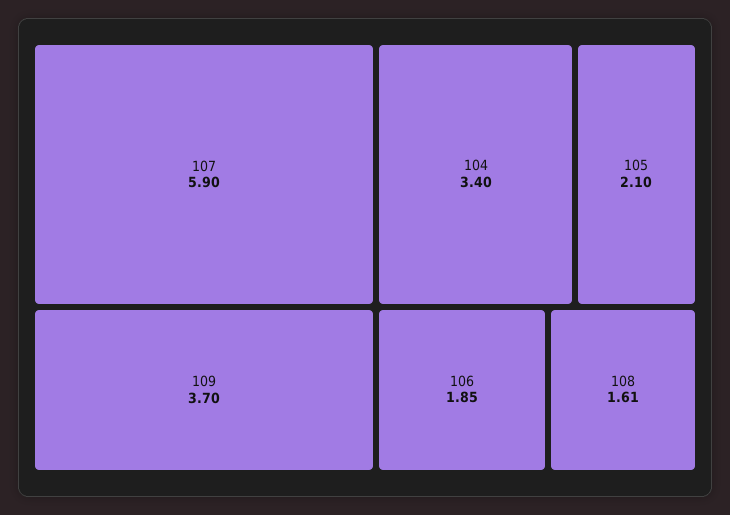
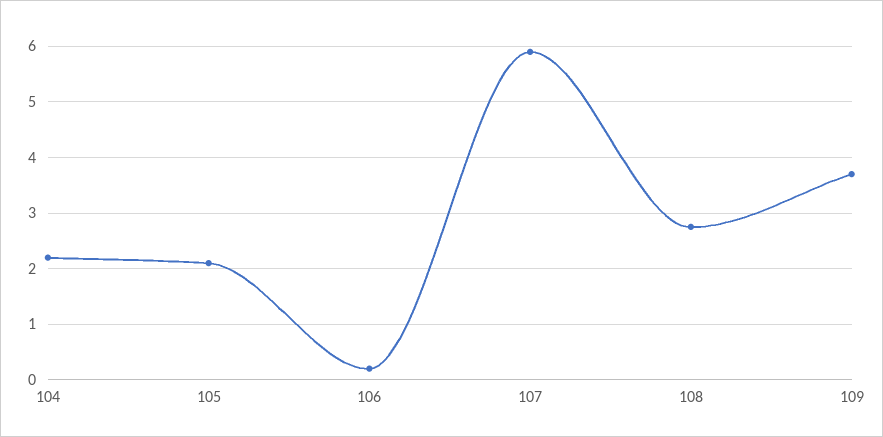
104: 3.4 -> 2.2
106: 1.85 -> 0.2
108: 1.61 -> 2.8

